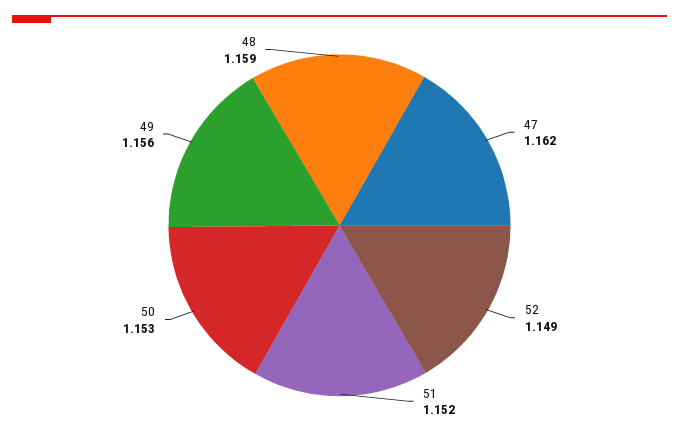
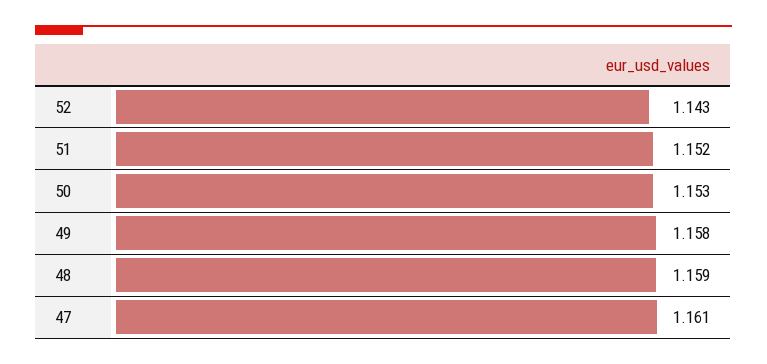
47: 1.162 -> 1.161
52: 1.149 -> 1.143
49: 1.156 -> 1.158

